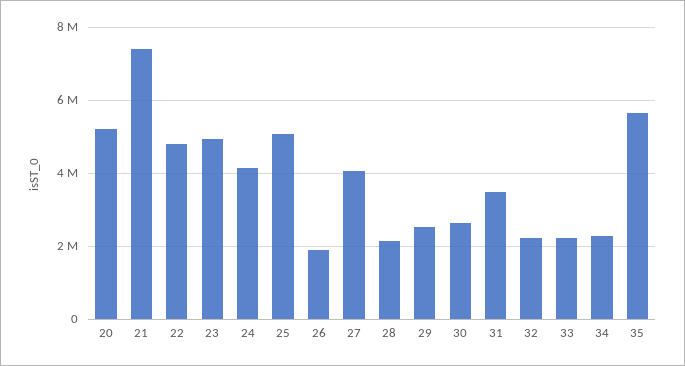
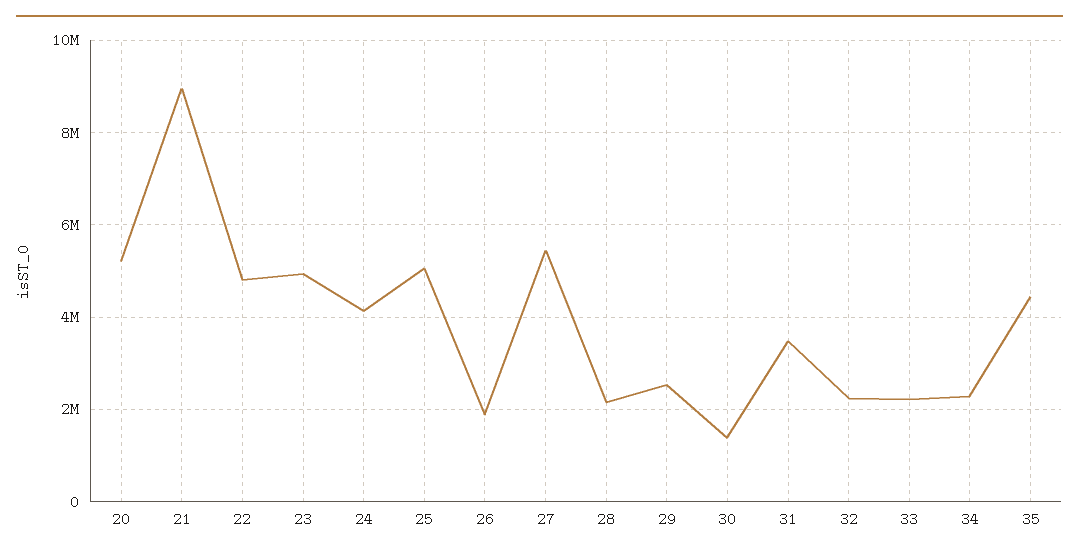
21: 7400000 -> 9000000
27: 4000000 -> 5400000
30: 2600000 -> 1400000
35: 5600000 -> 4400000

